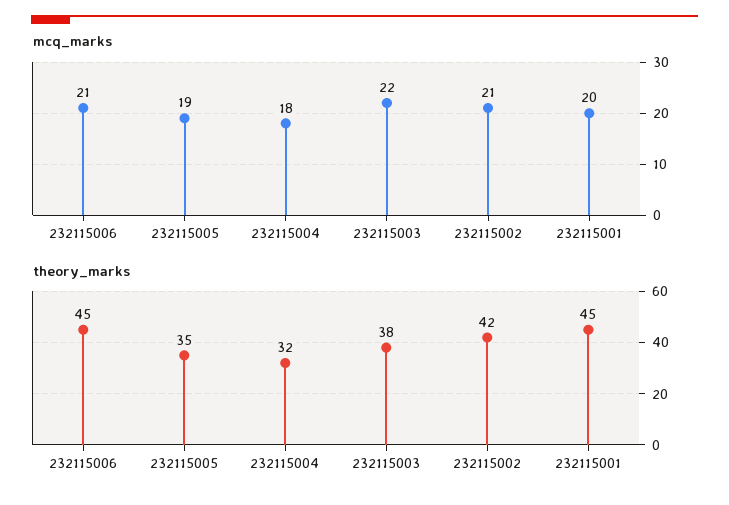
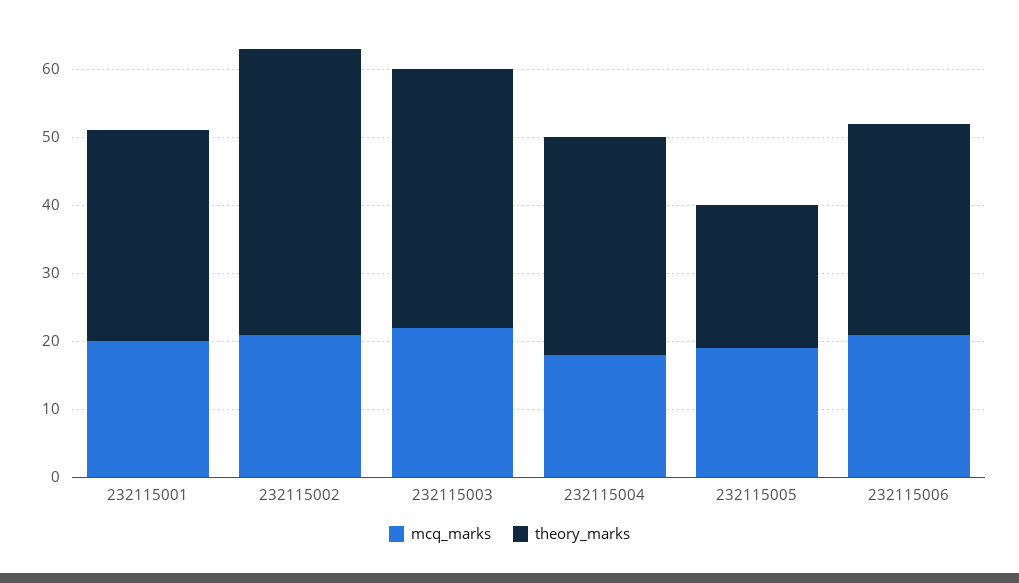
theory_marks, 232115006: 45 -> 30
theory_marks, 232115005: 35 -> 20
theory_marks, 232115001: 45 -> 30

